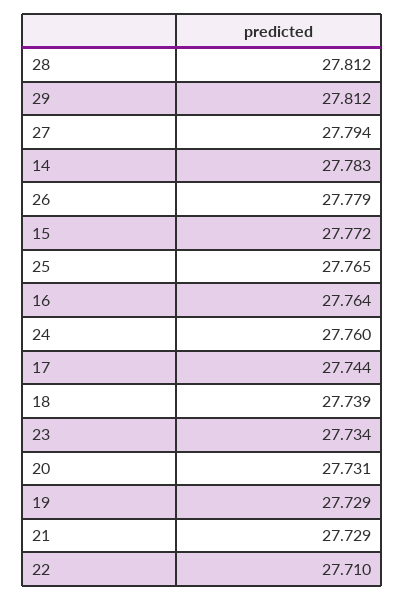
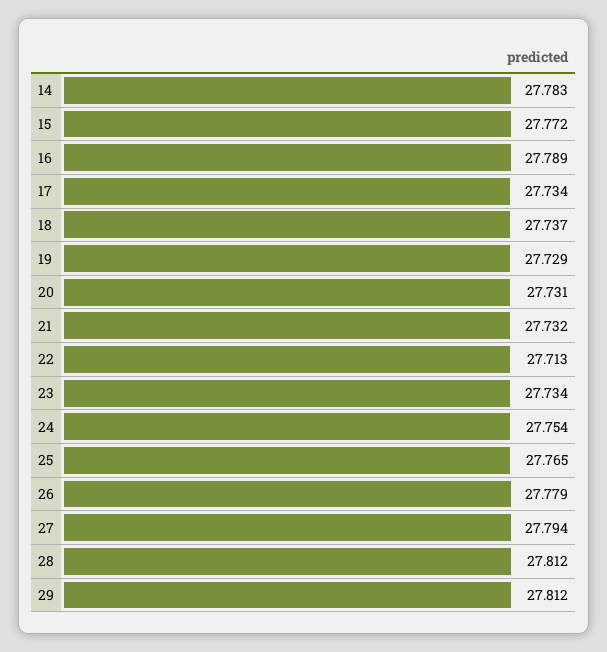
16: 27.764 -> 27.789
24: 27.76 -> 27.754
17: 27.744 -> 27.734
18: 27.739 -> 27.737
21: 27.729 -> 27.732
22: 27.71 -> 27.713

